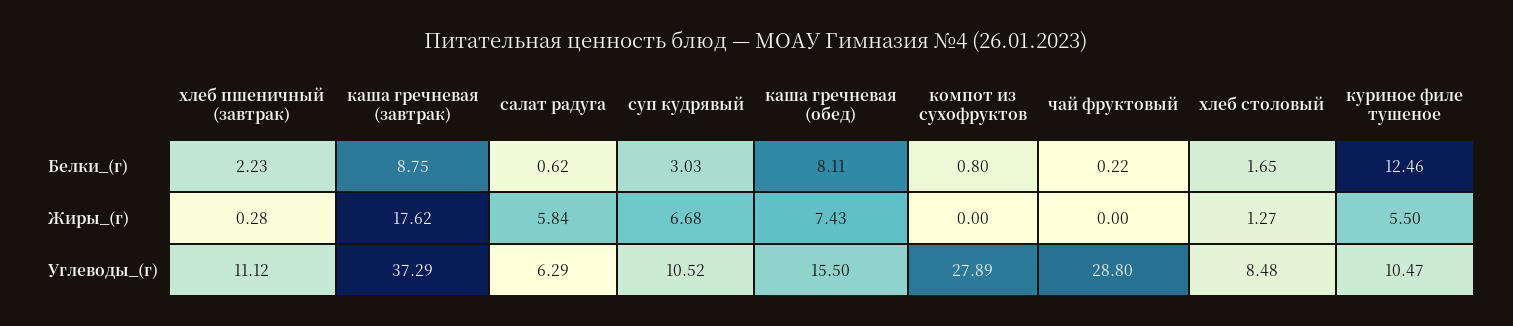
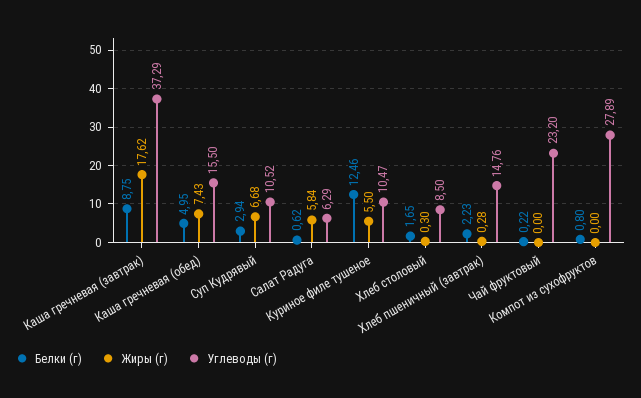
Белки_(г), суп кудрявый: 3.03 -> 2.94
Белки_(г), каша гречневая (обед): 8.11 -> 4.95
Жиры_(г), хлеб столовый: 1.27 -> 0.3
Углеводы_(г), хлеб пшеничный (завтрак): 11.12 -> 14.76
Углеводы_(г), чай фруктовый: 28.8 -> 23.2
Углеводы_(г), хлеб столовый: 8.48 -> 8.5

